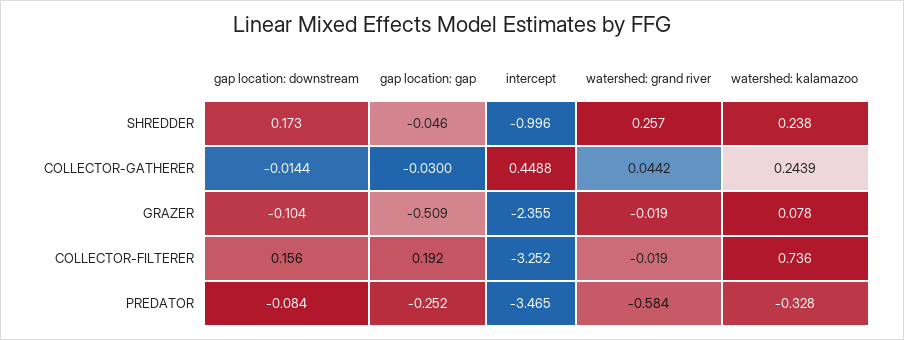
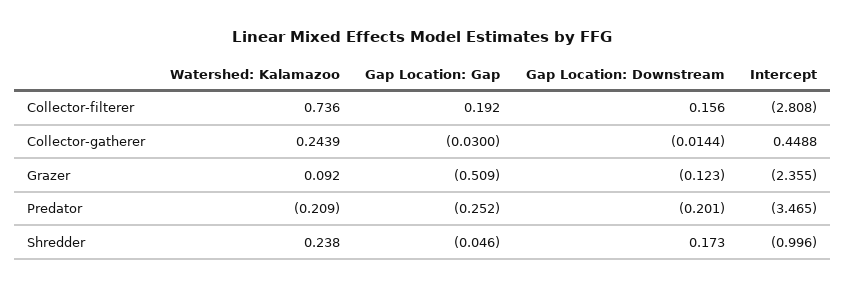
watershed: grand river, SHREDDER: 0.257 -> none
watershed: grand river, COLLECTOR-GATHERER: 0.0442 -> none
gap location: downstream, GRAZER: -0.104 -> -0.123
watershed: grand river, GRAZER: -0.019 -> none
watershed: kalamazoo, GRAZER: 0.078 -> 0.092
intercept, COLLECTOR-FILTERER: -3.252 -> -2.808
watershed: grand river, COLLECTOR-FILTERER: -0.019 -> none
gap location: downstream, PREDATOR: -0.084 -> -0.201
watershed: grand river, PREDATOR: -0.584 -> none
watershed: kalamazoo, PREDATOR: -0.328 -> -0.209

